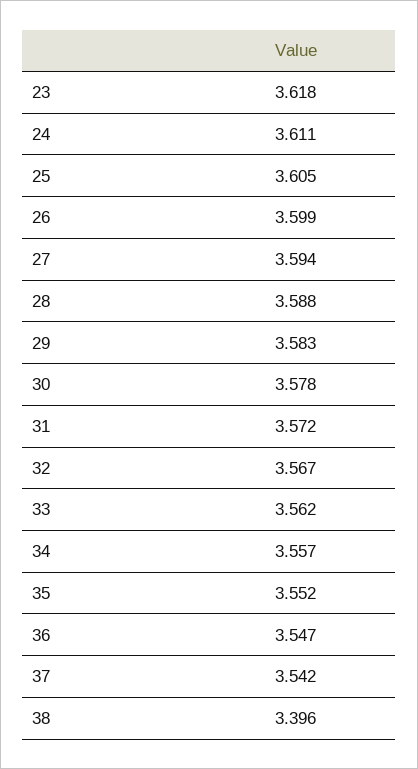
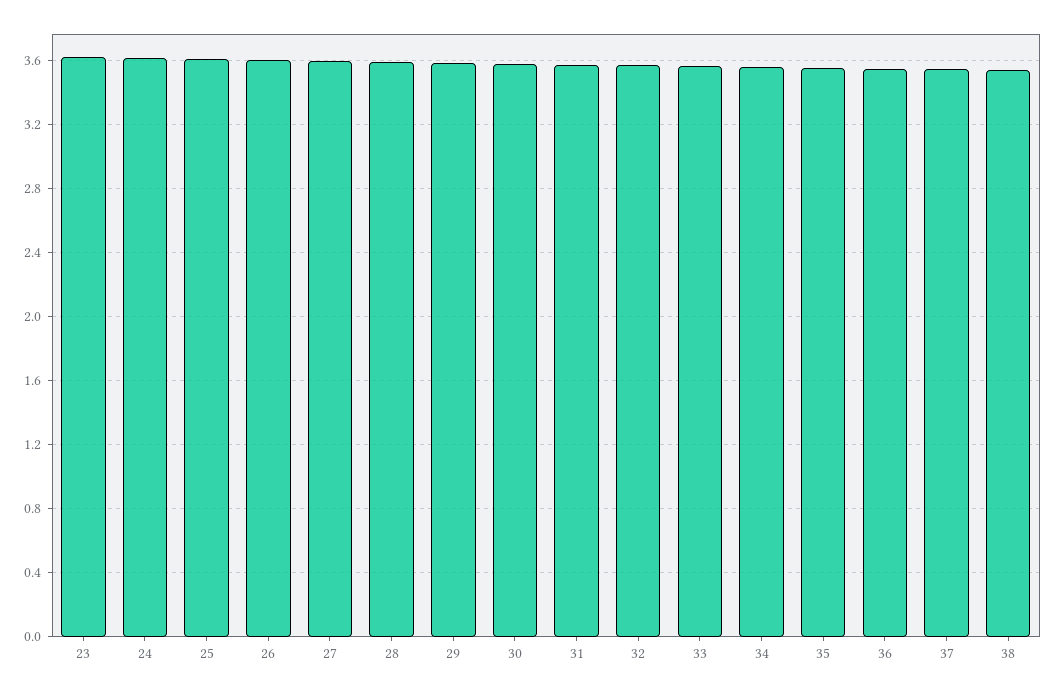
38: 3.396 -> 3.55

